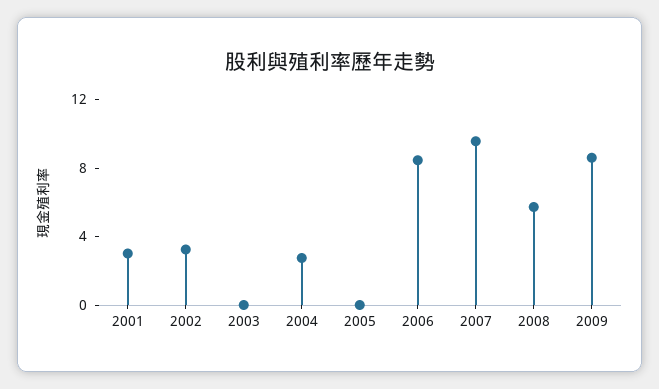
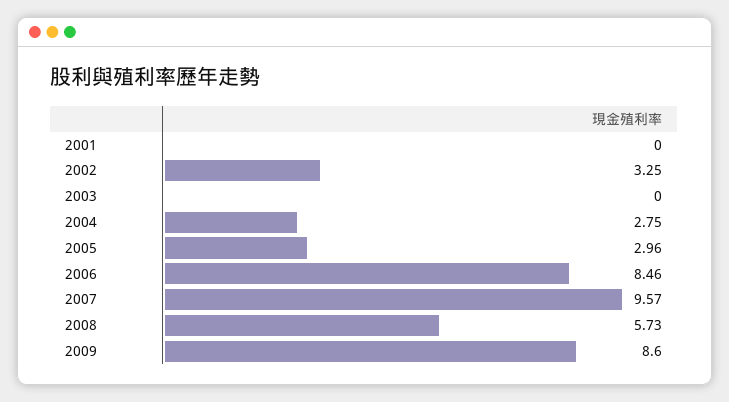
2001: 3 -> 0
2005: 0 -> 2.96

